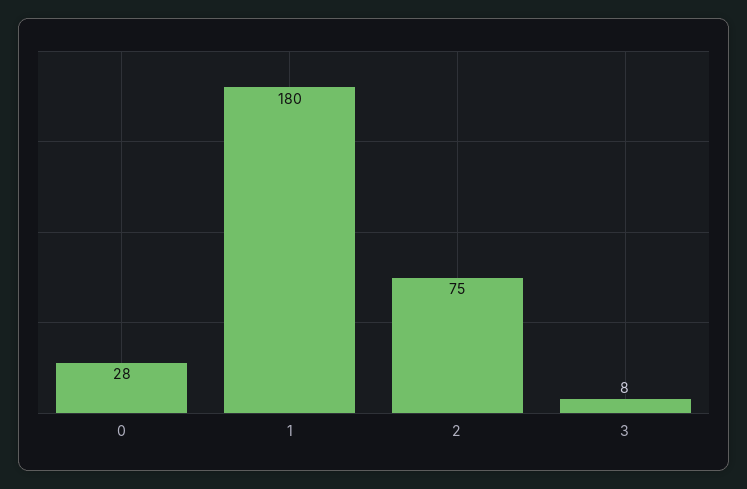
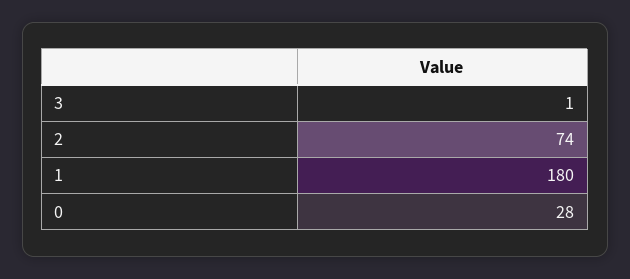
2: 75 -> 74
3: 8 -> 1

